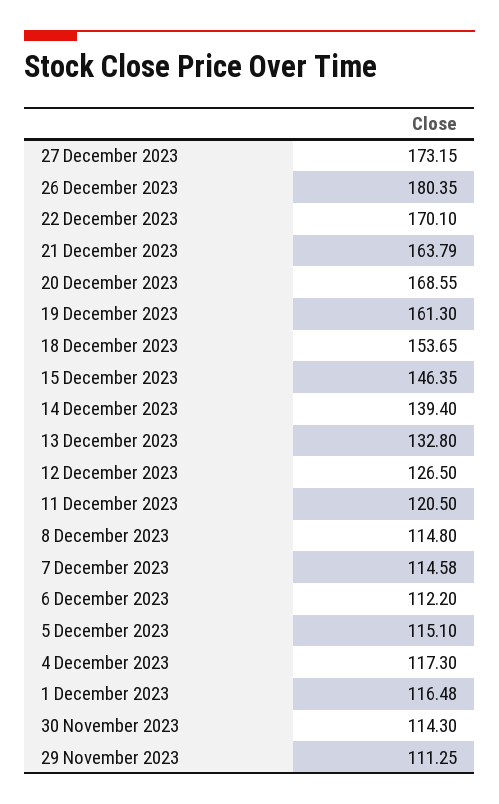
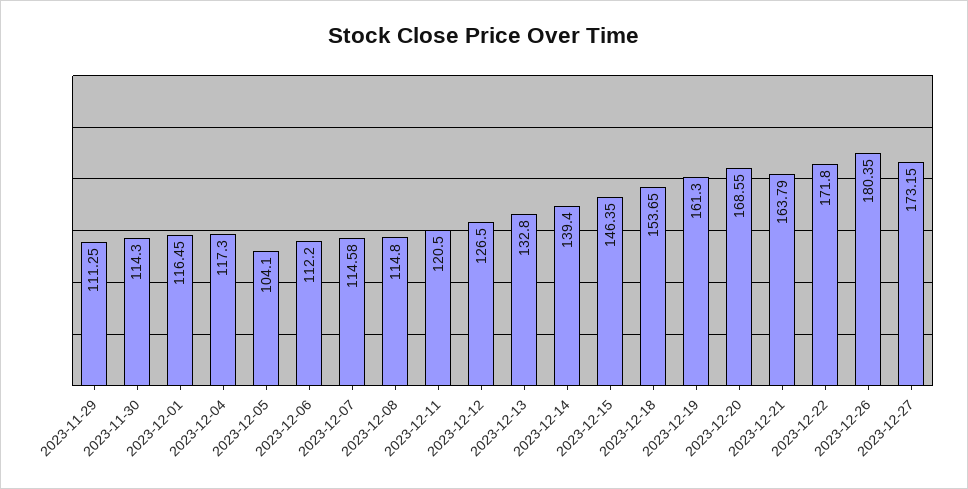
22 December 2023: 170.1 -> 171.8
5 December 2023: 115.1 -> 104.1
1 December 2023: 116.48 -> 116.45

